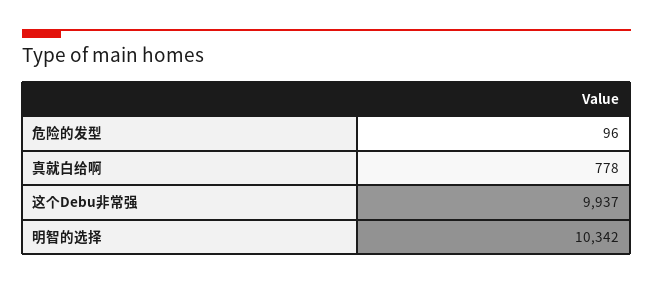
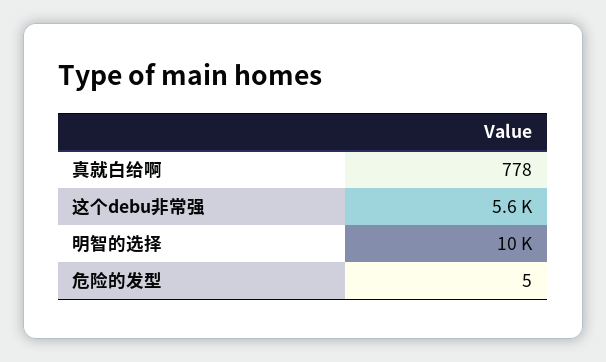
危险的发型: 96 -> 5
这个Debu非常强: 9937 -> 5600

